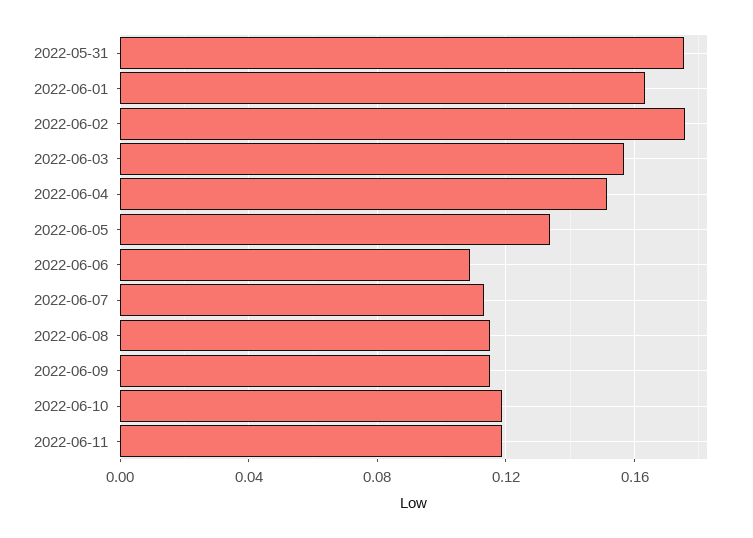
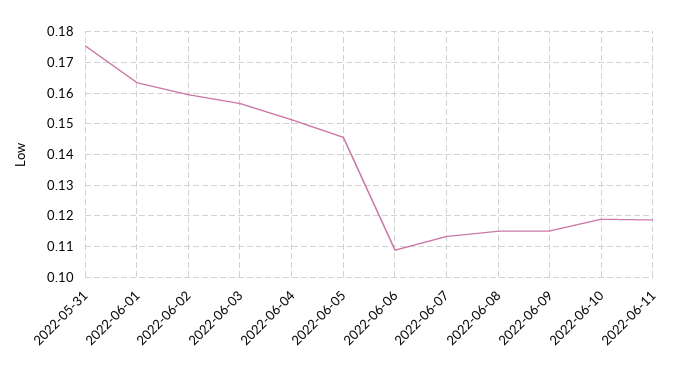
2022-06-02: 0.175 -> 0.16
2022-06-05: 0.135 -> 0.146

